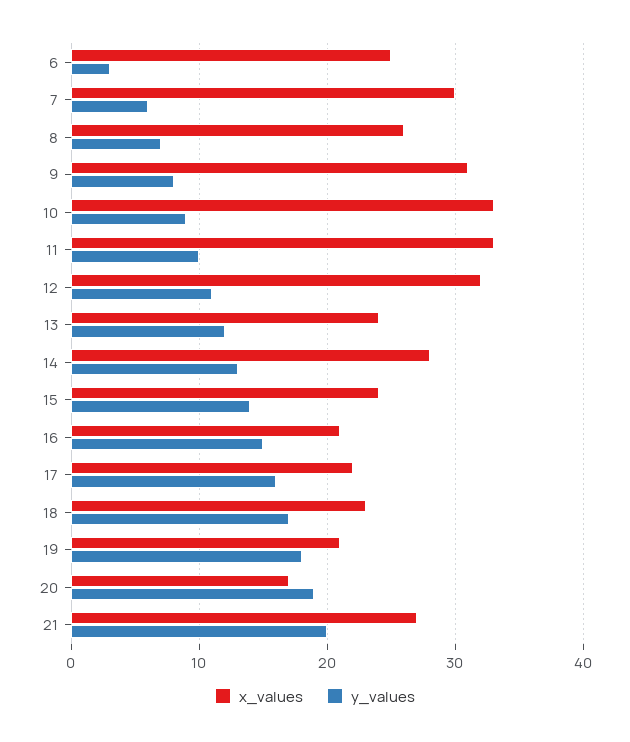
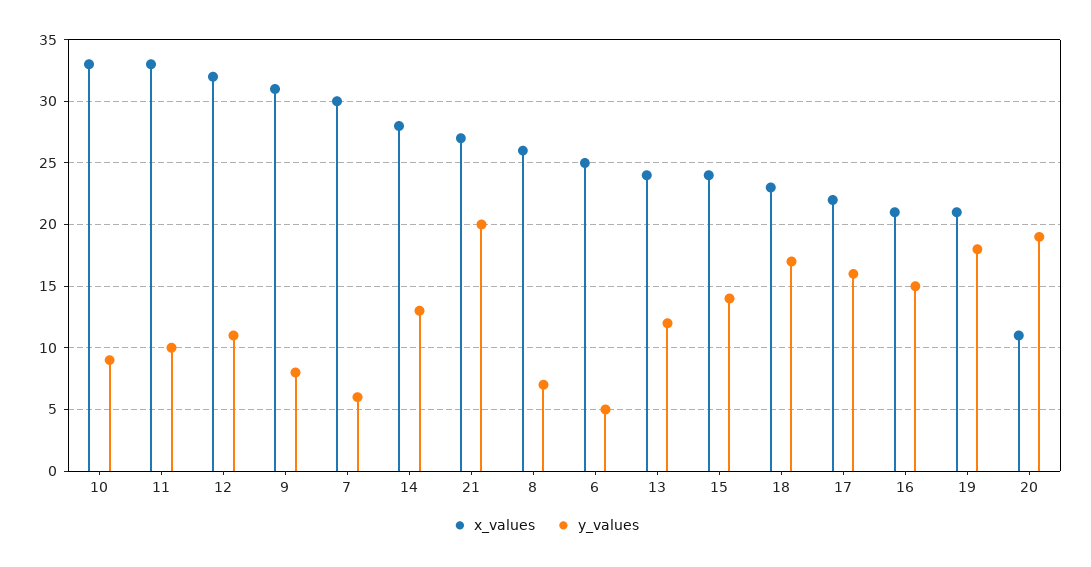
y_values, 6: 3 -> 5
x_values, 20: 17 -> 11

